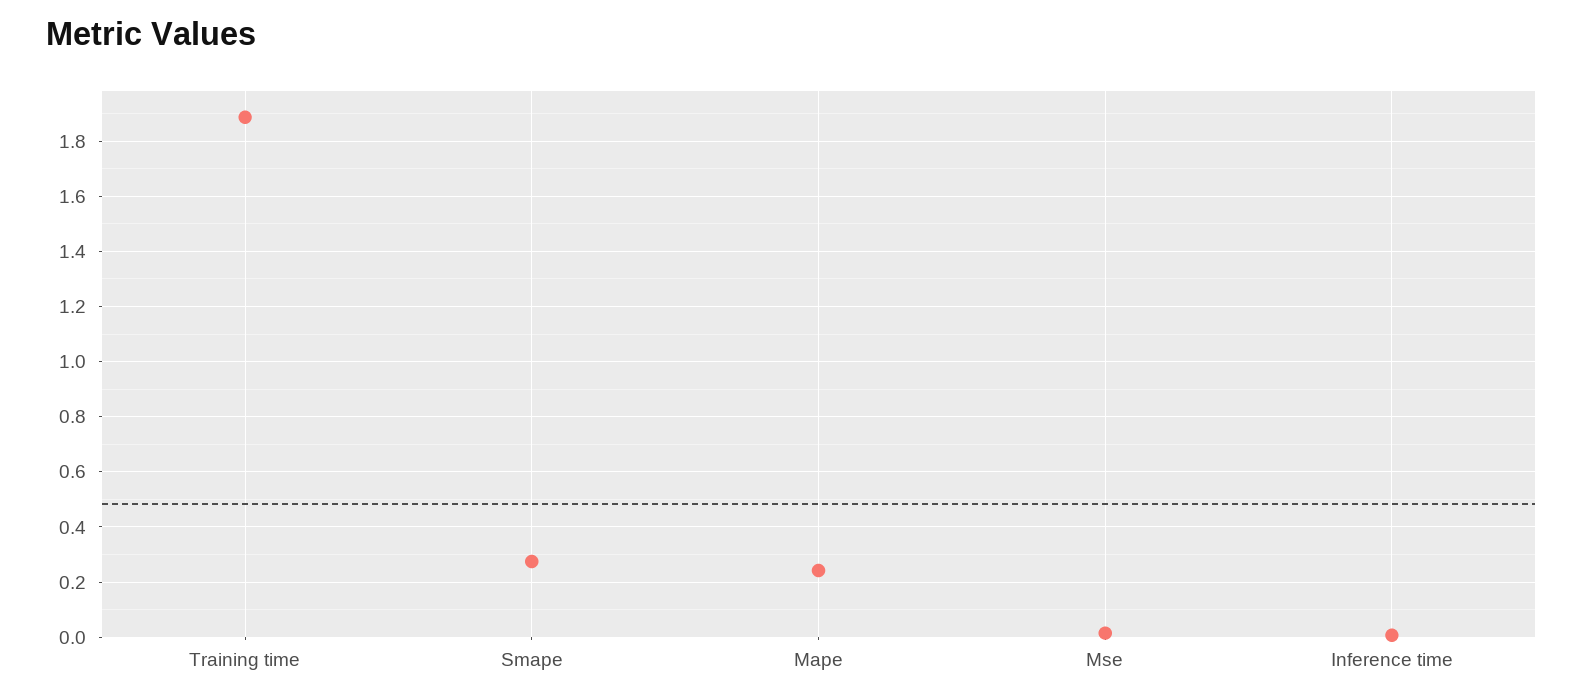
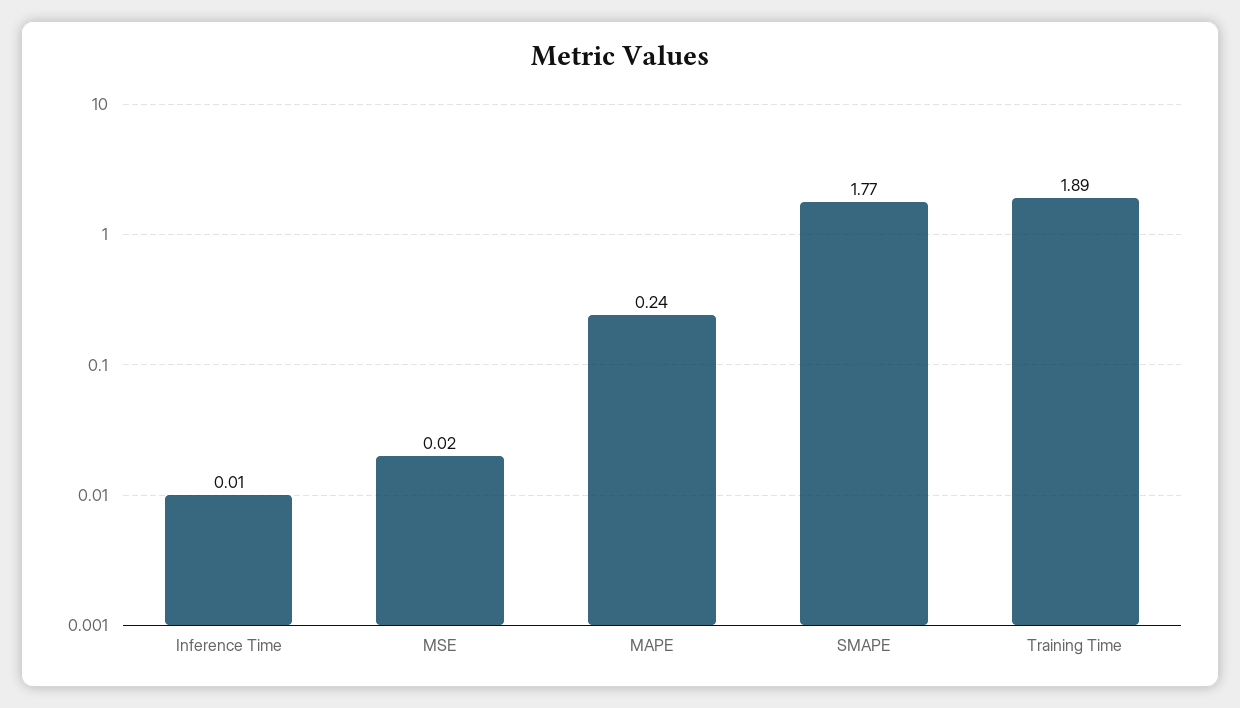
Smape: 0.275 -> 1.77

